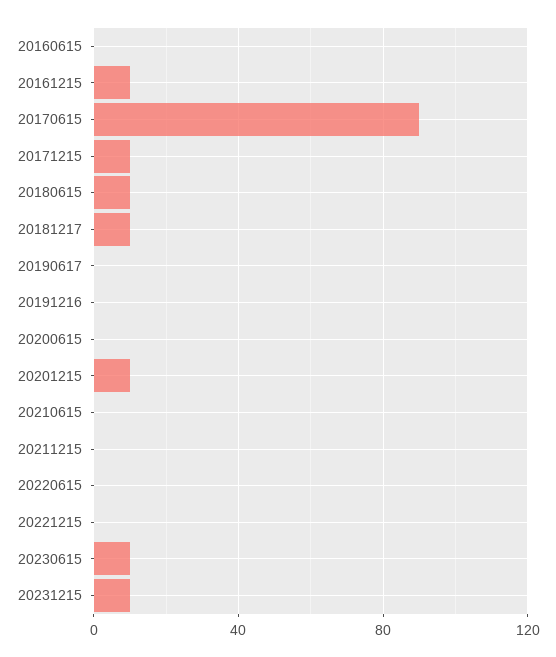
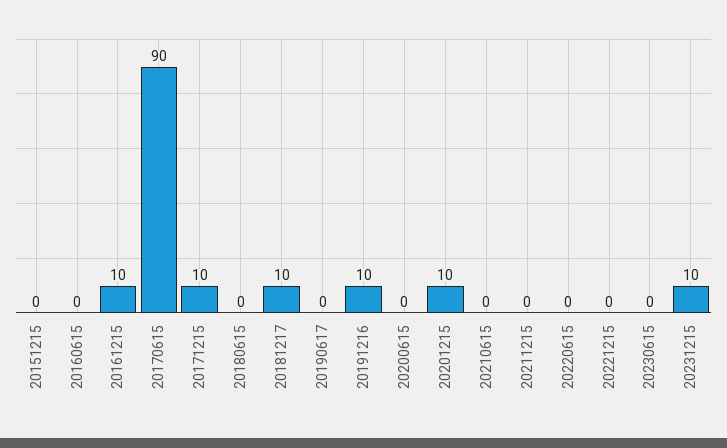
20180615: 10 -> 0
20191216: 0 -> 10
20230615: 10 -> 0
20151215: none -> 0

